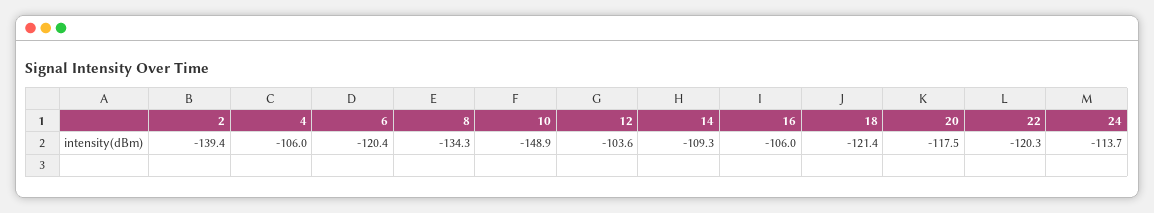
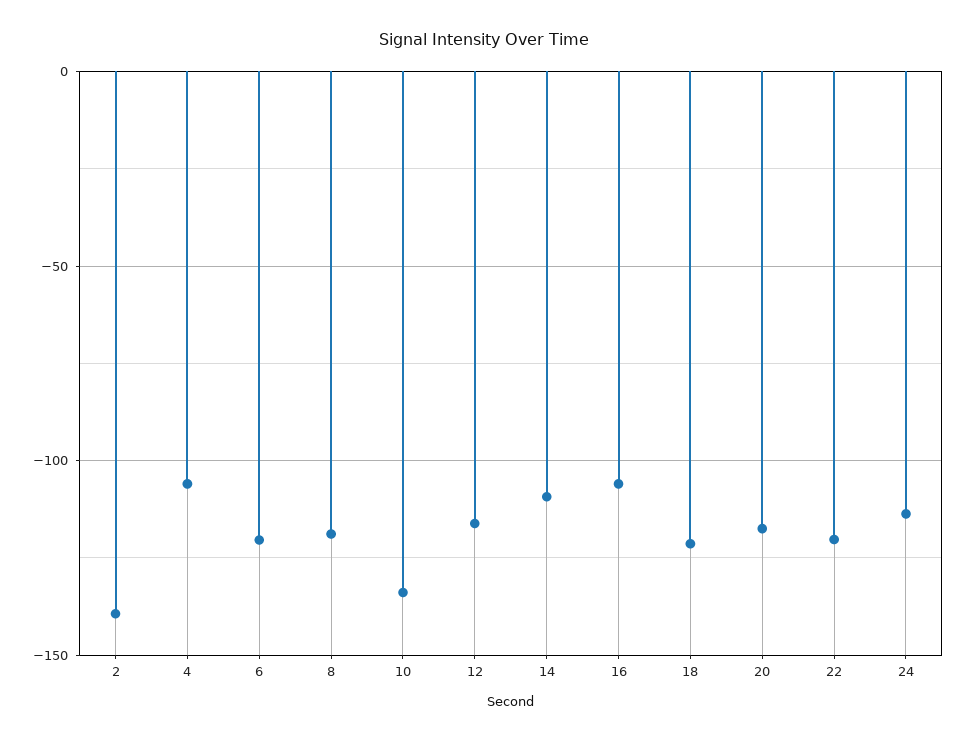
8: -134.3 -> -120
10: -148.9 -> -135
12: -103.6 -> -115

